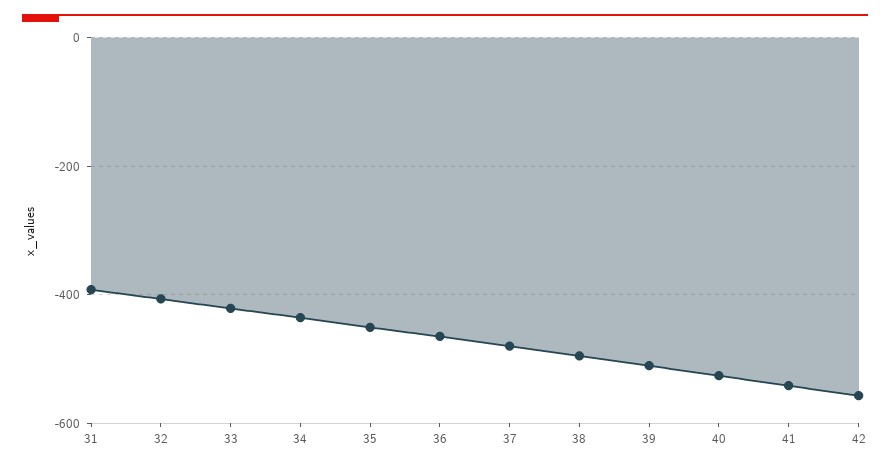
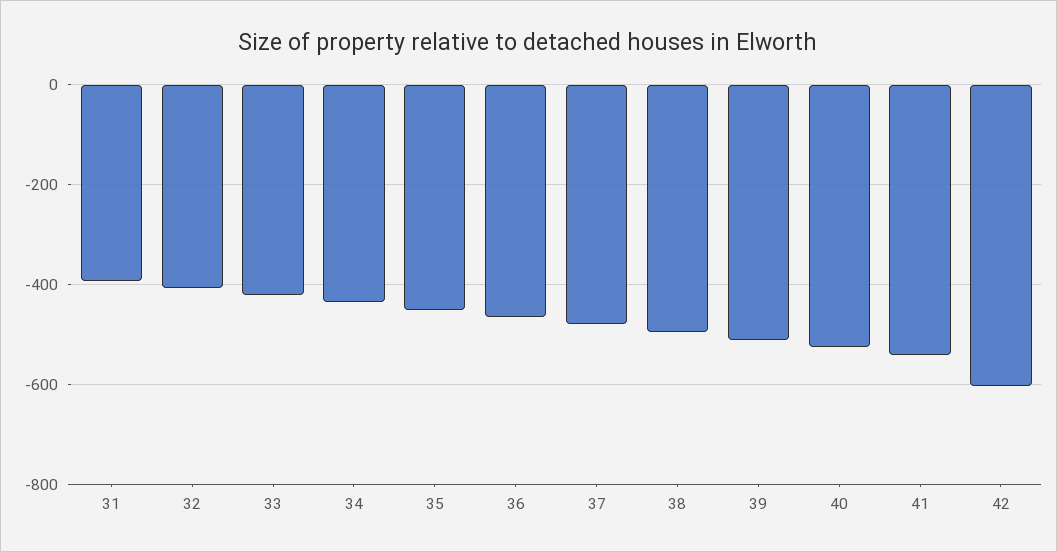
42: -560 -> -600

